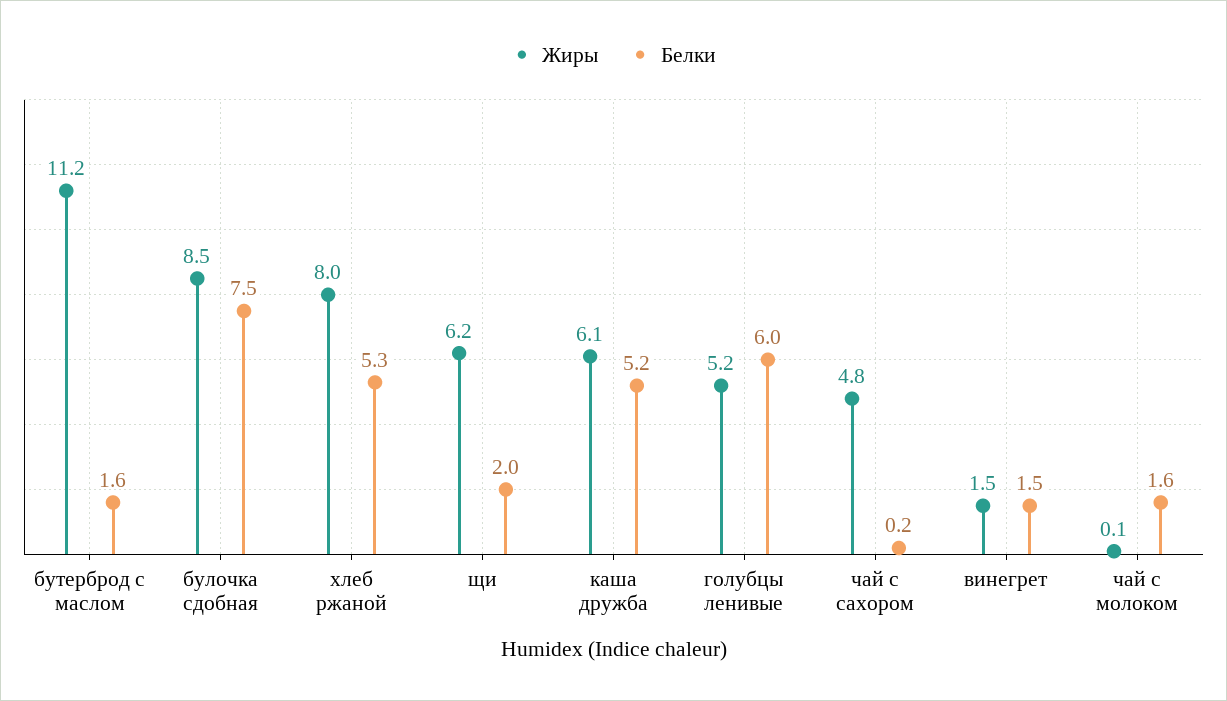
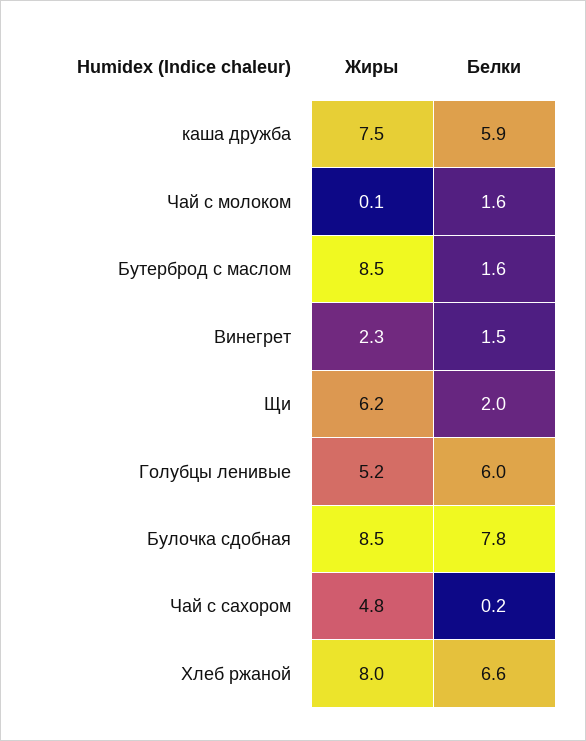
Жиры, бутерброд с маслом: 11.2 -> 8.5
Белки, булочка сдобная: 7.5 -> 7.8
Белки, хлеб ржаной: 5.3 -> 6.6
Жиры, каша дружба: 6.1 -> 7.5
Белки, каша дружба: 5.2 -> 5.9
Жиры, винегрет: 1.5 -> 2.3

